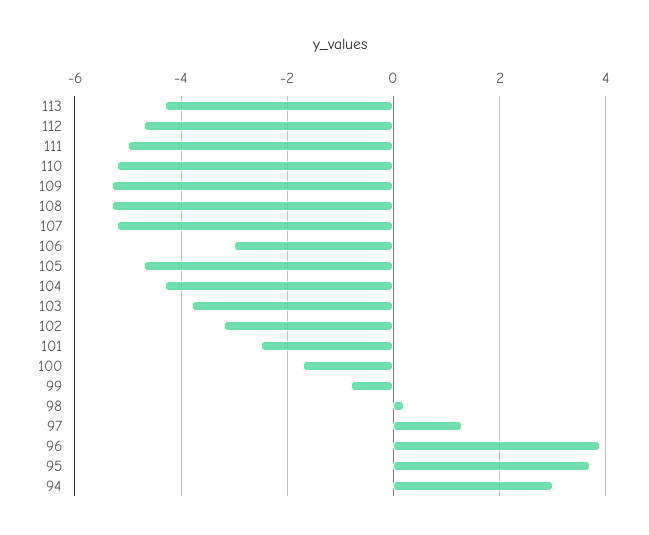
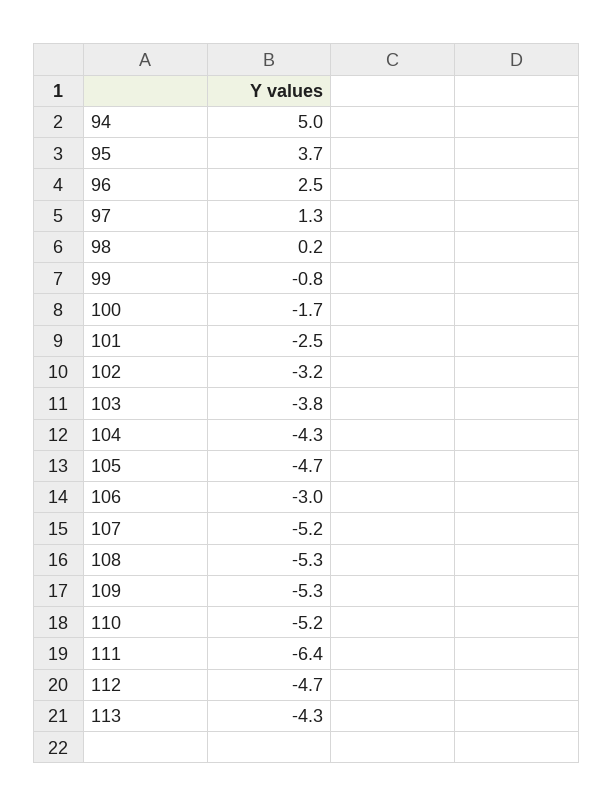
111: -5 -> -6.4
96: 4 -> 2.5
94: 3 -> 5

